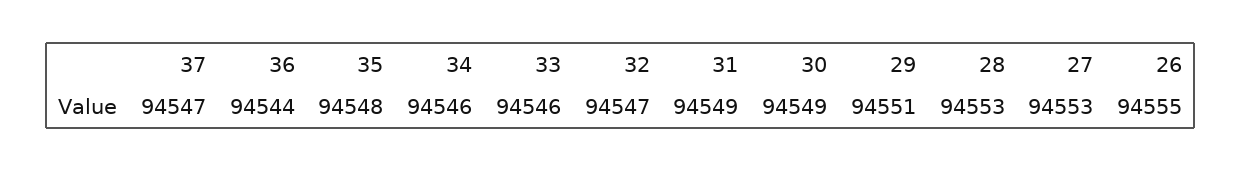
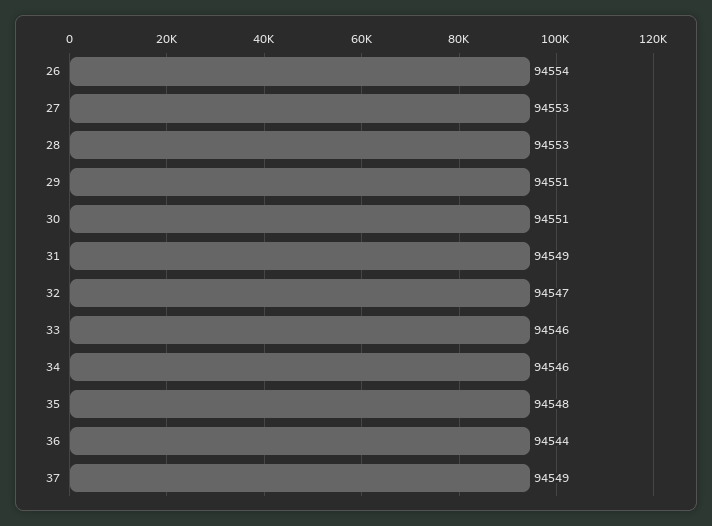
37: 94547 -> 94549
30: 94549 -> 94551
26: 94555 -> 94554

